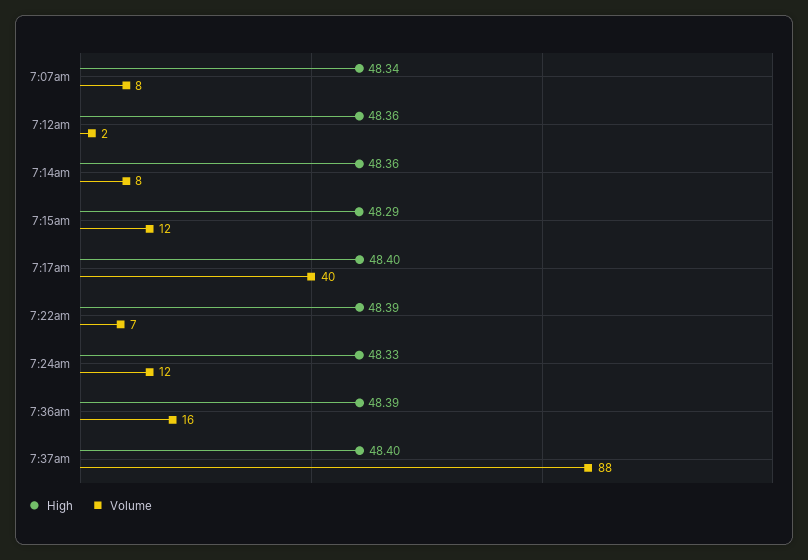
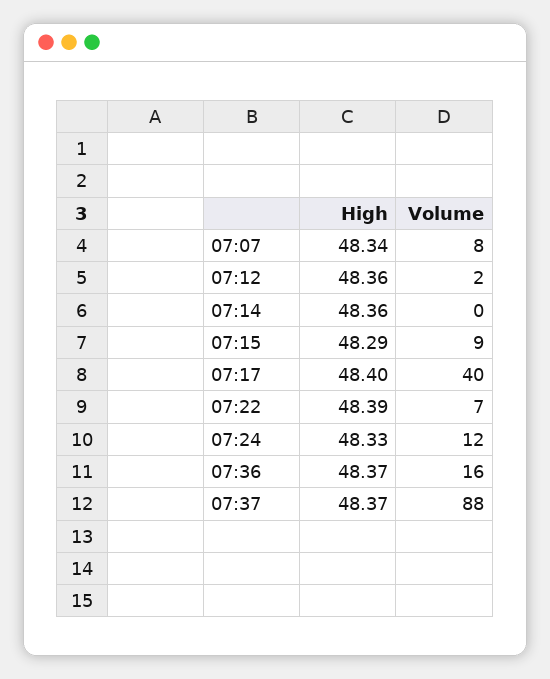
Volume, 7:14am: 8 -> 0
Volume, 7:15am: 12 -> 9
High, 7:36am: 48.39 -> 48.37
High, 7:37am: 48.4 -> 48.37

